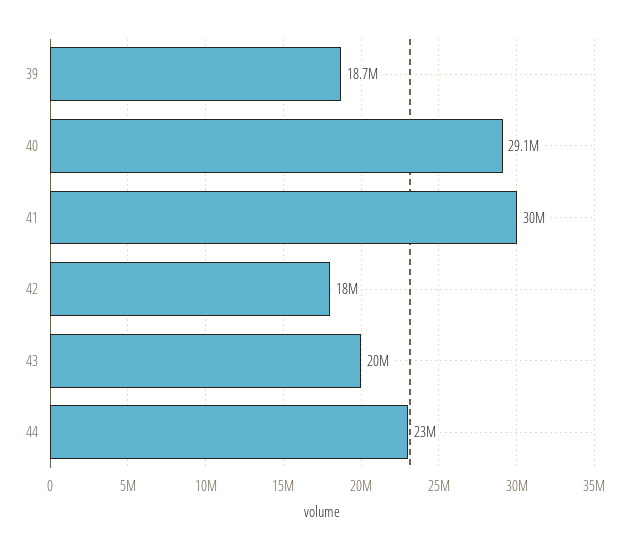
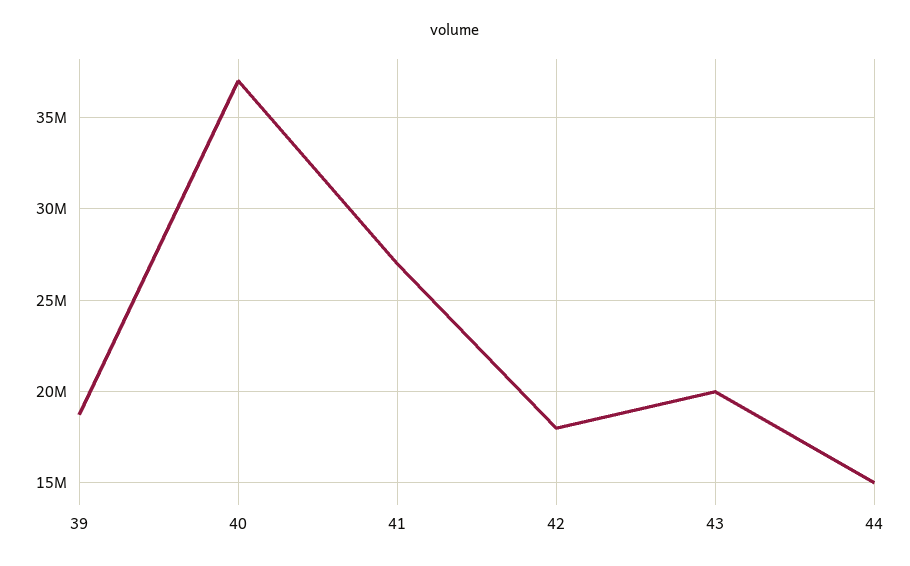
40: 29100000 -> 37000000
41: 30000000 -> 27000000
44: 23000000 -> 15000000

